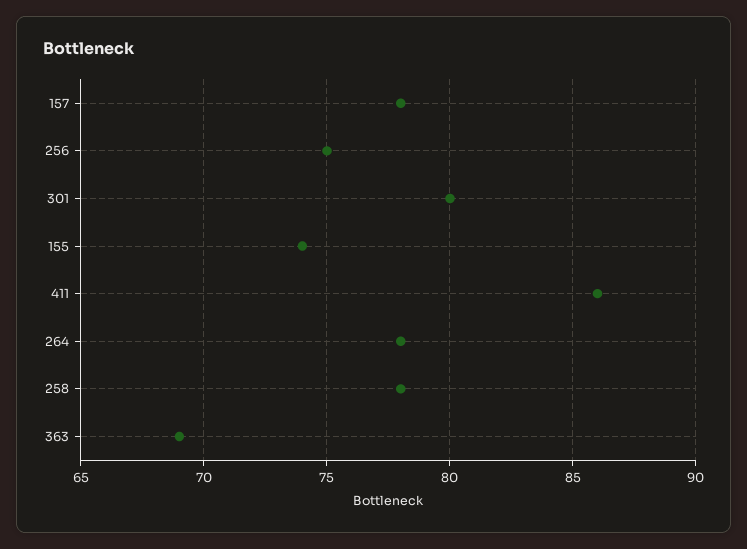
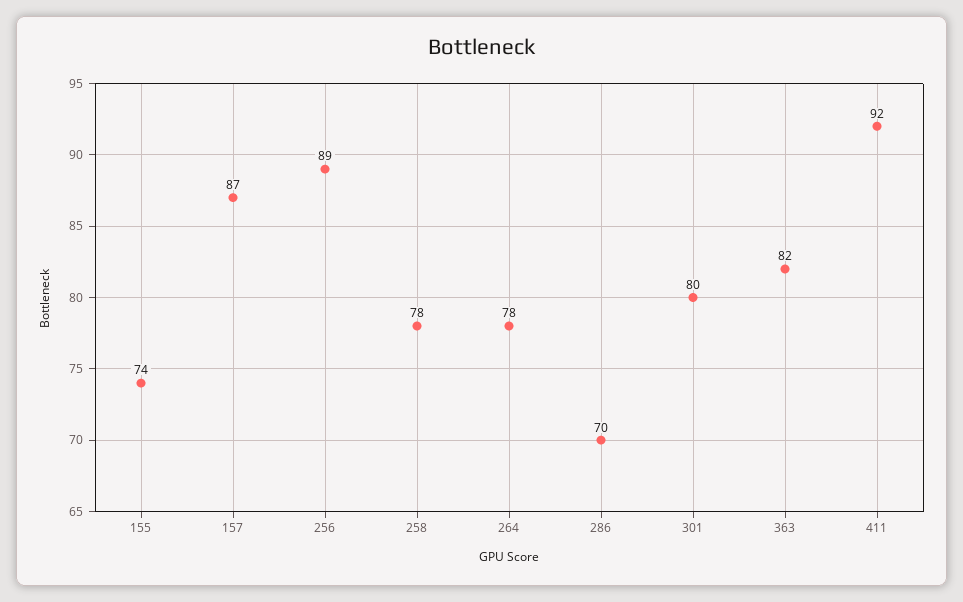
157: 78 -> 87
256: 75 -> 89
411: 86 -> 92
363: 69 -> 82
286: none -> 70

